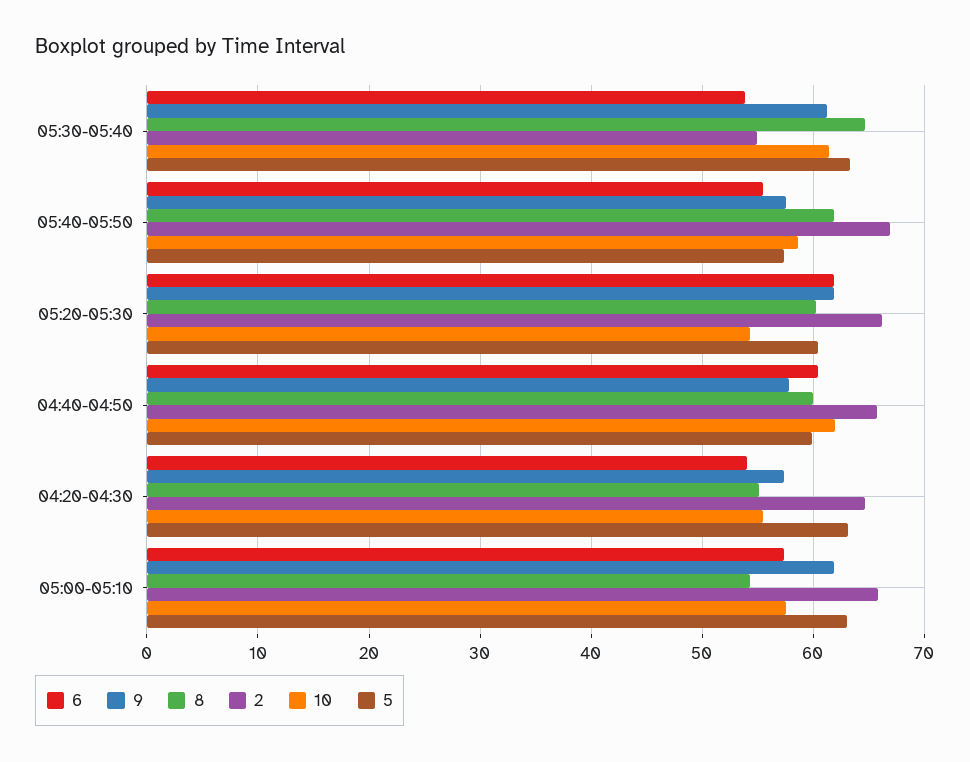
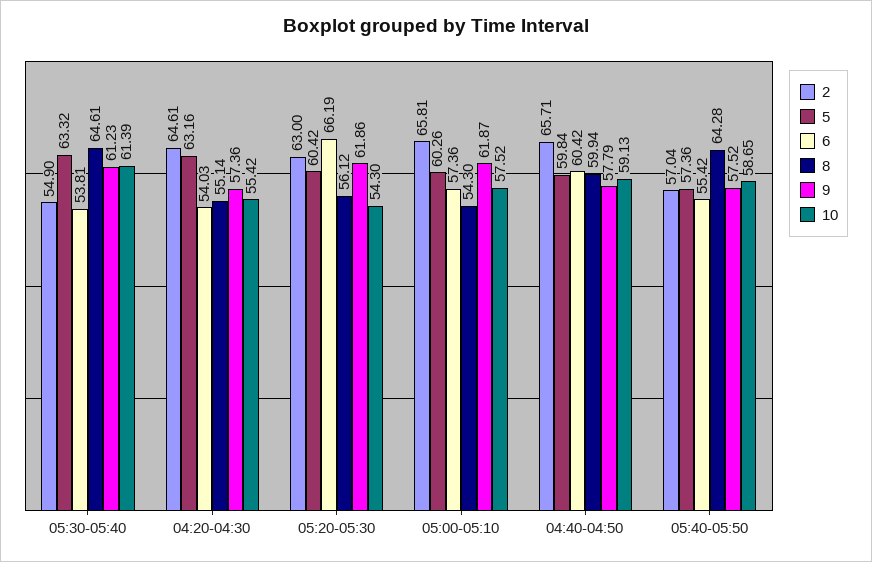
8, 05:40-05:50: 62 -> 64.28
2, 05:40-05:50: 67 -> 57.04
6, 05:20-05:30: 62 -> 66.19
8, 05:20-05:30: 60 -> 56.12
2, 05:20-05:30: 66 -> 63
10, 04:40-04:50: 62 -> 59.13
5, 05:00-05:10: 63 -> 60.26

